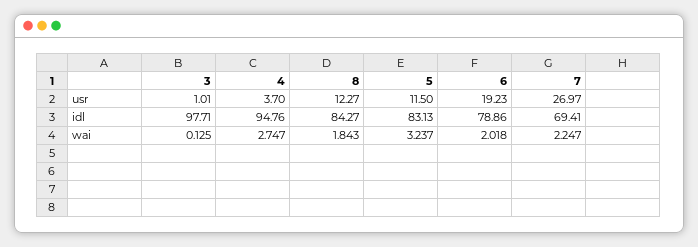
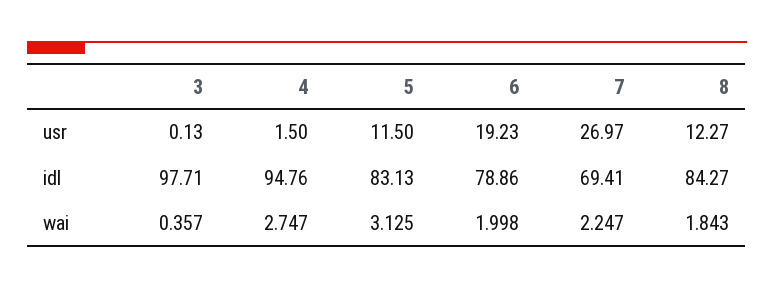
3, usr: 1.01 -> 0.13
4, usr: 3.7 -> 1.5
3, wai: 0.125 -> 0.357
5, wai: 3.237 -> 3.125
6, wai: 2.018 -> 1.998

